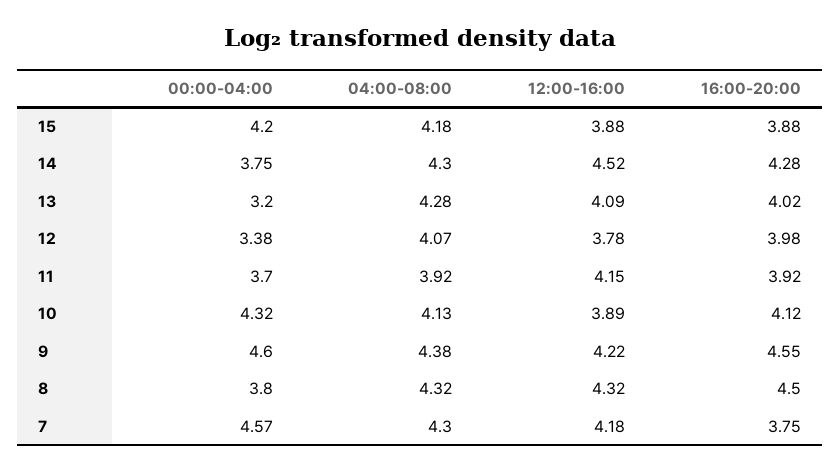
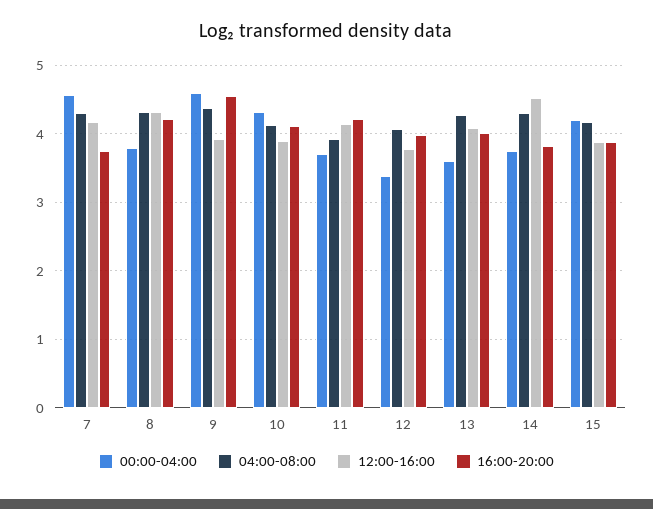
16:00-20:00, 14: 4.28 -> 3.8
00:00-04:00, 13: 3.2 -> 3.6
16:00-20:00, 11: 3.92 -> 4.2
12:00-16:00, 9: 4.22 -> 3.9
16:00-20:00, 8: 4.5 -> 4.2

